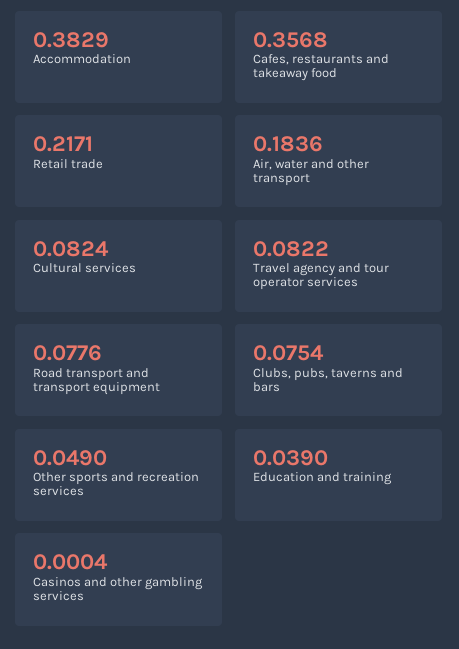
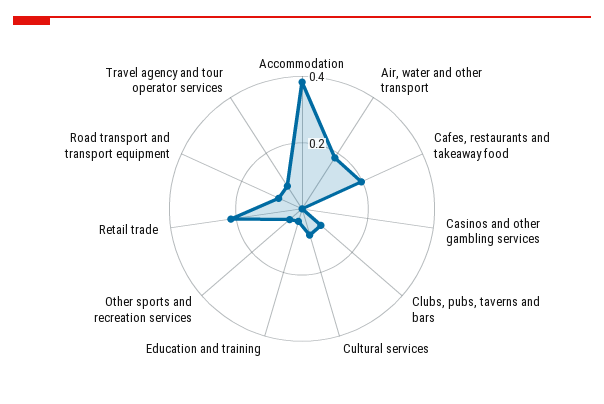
Cafes, restaurants and takeaway food: 0.3568 -> 0.2

